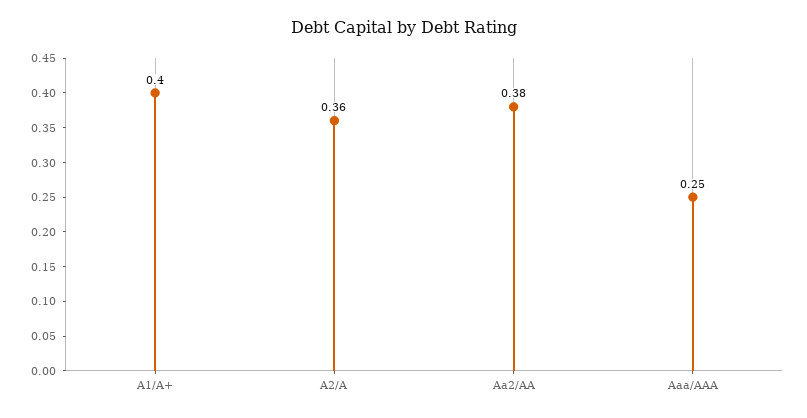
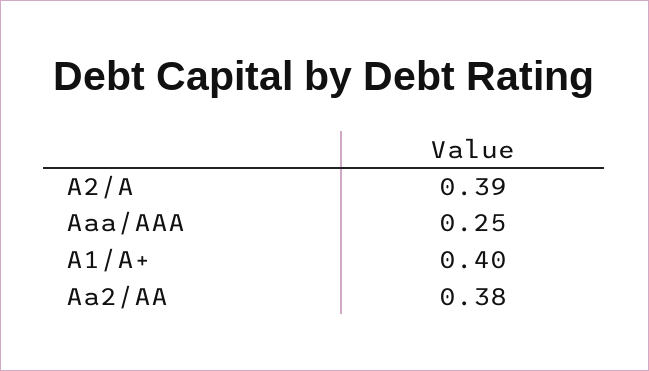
A2/A: 0.36 -> 0.39

